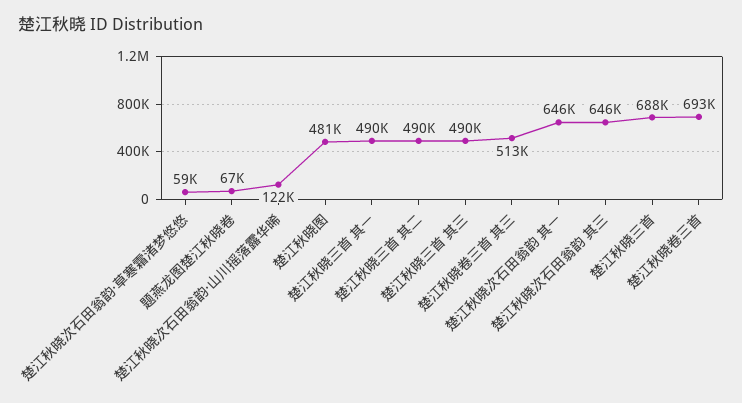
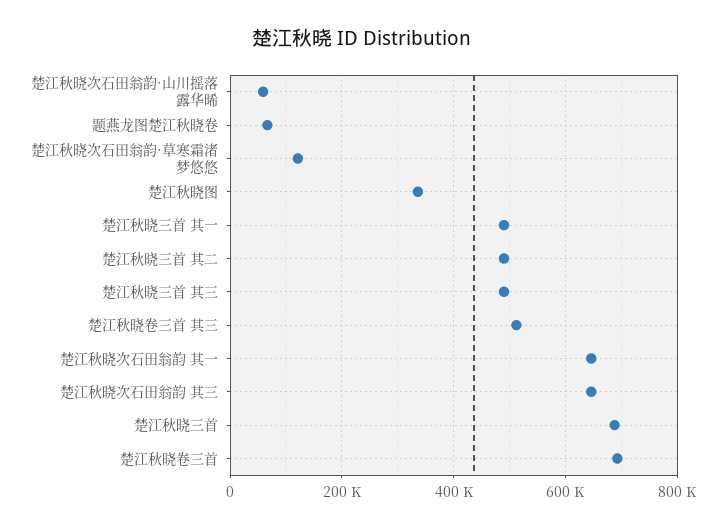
楚江秋晓次石田翁韵·草寒霜渚梦悠悠: 59000 -> 120000
楚江秋晓次石田翁韵·山川摇落露华晞: 122000 -> 60000
楚江秋晓图: 481000 -> 340000

